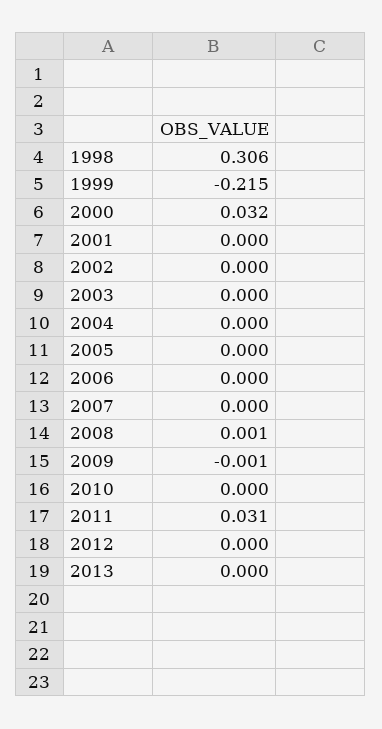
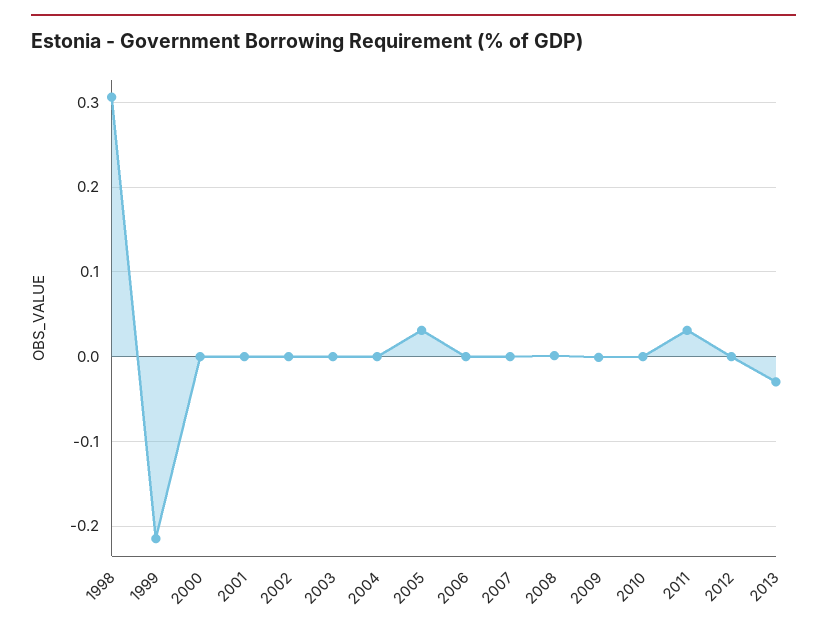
2000: 0.032 -> 0
2005: 0 -> 0.03
2013: 0 -> -0.03

